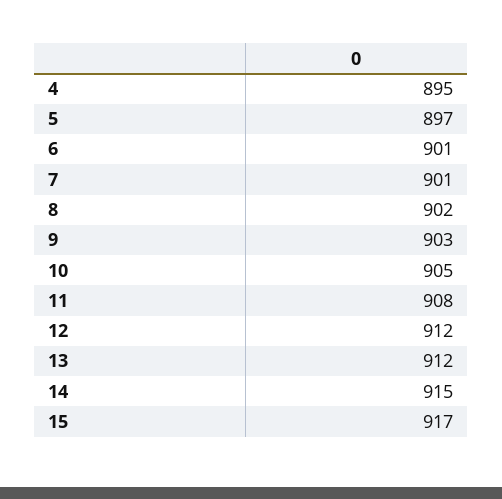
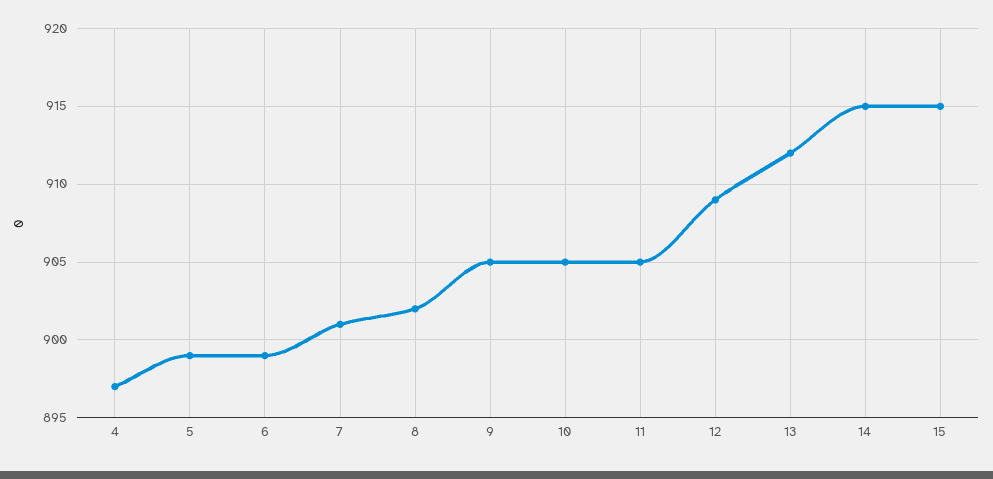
4: 895 -> 897
5: 897 -> 899
6: 901 -> 899
9: 903 -> 905
11: 908 -> 905
12: 912 -> 909
15: 917 -> 915

